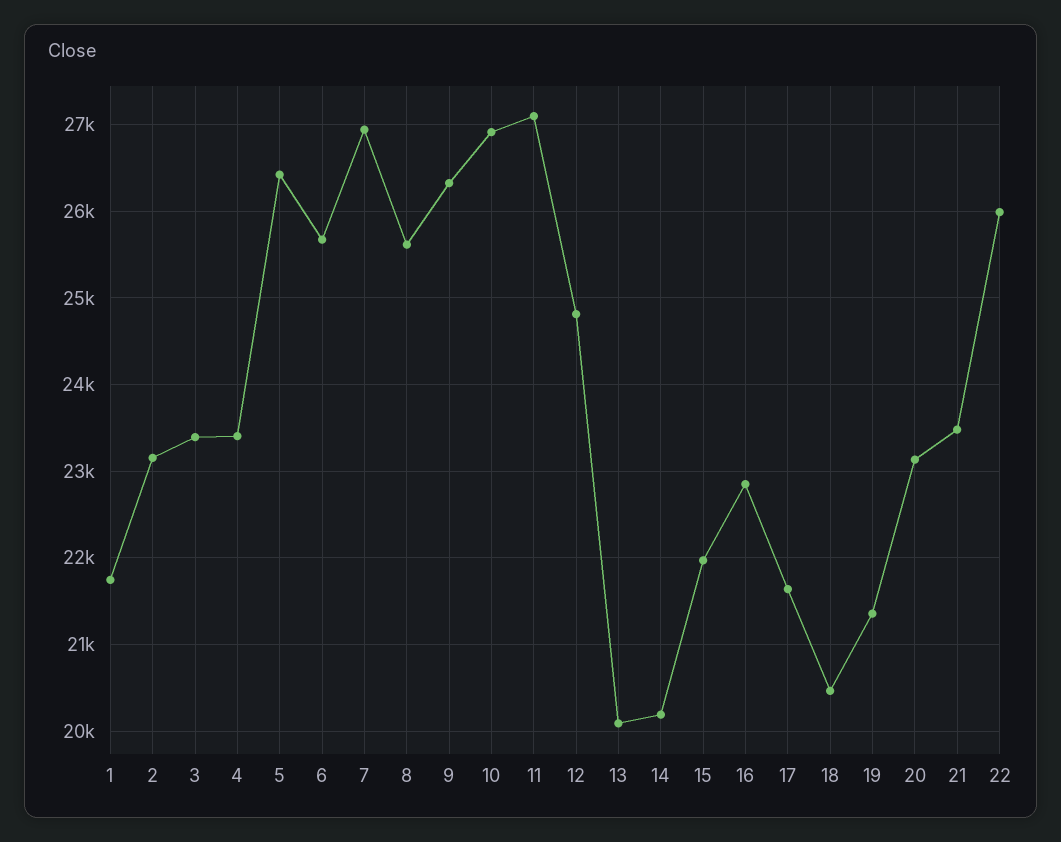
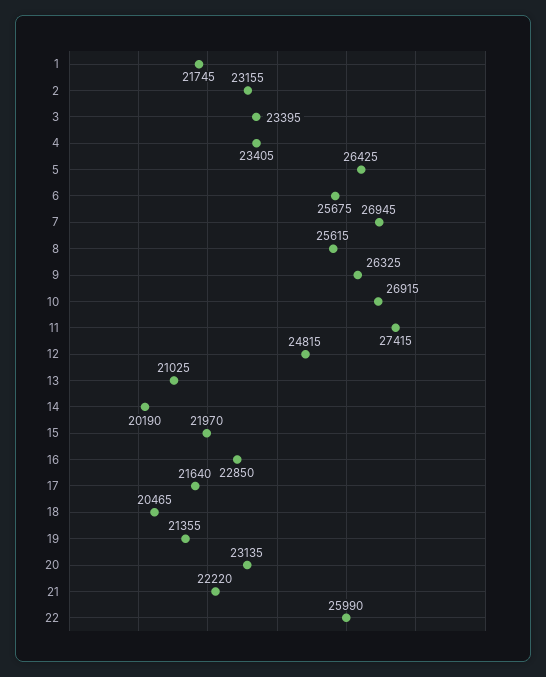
11: 27100 -> 27415
13: 20100 -> 21025
21: 23500 -> 22220

